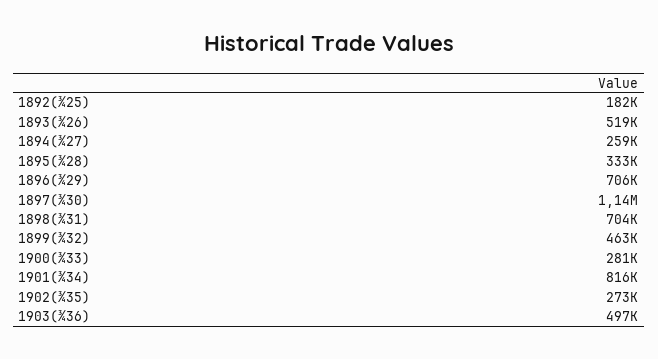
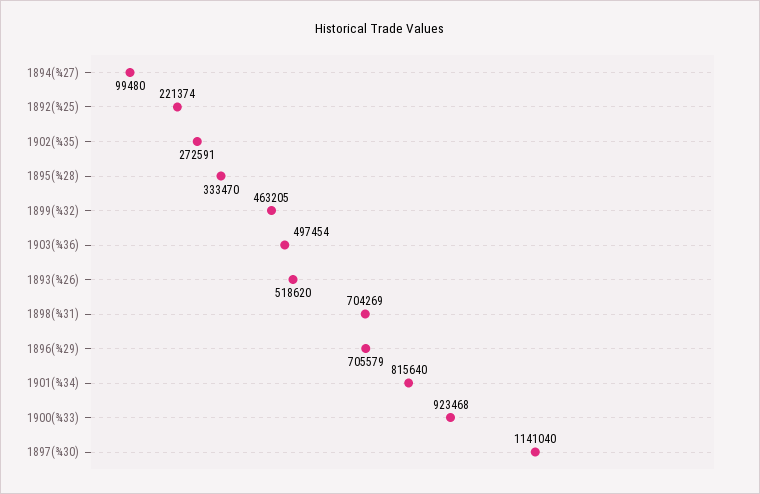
1892(¾25): 182000 -> 221374
1894(¾27): 259000 -> 99480
1900(¾33): 281000 -> 923468

